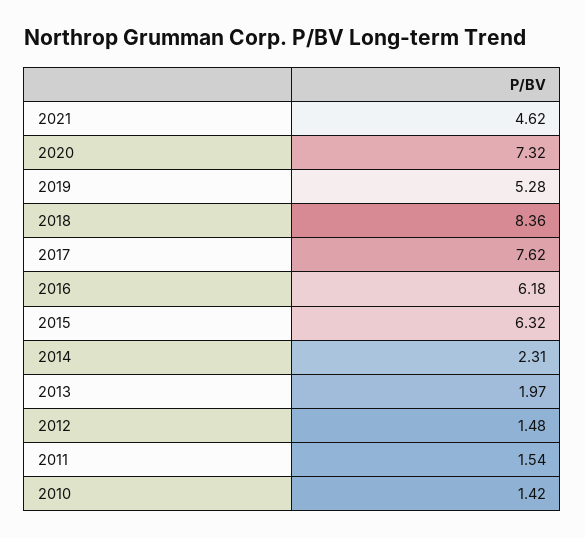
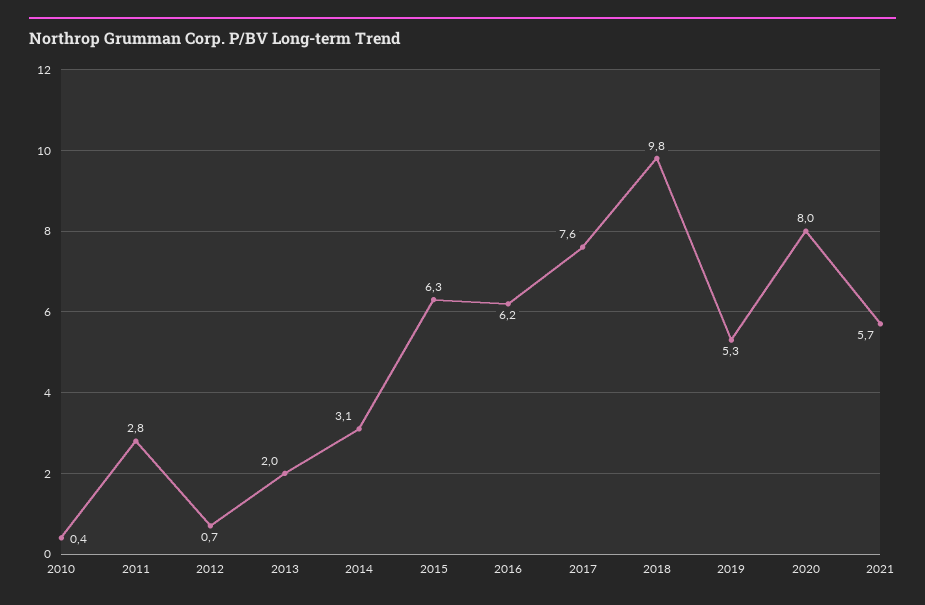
2021: 4.62 -> 5.7
2020: 7.32 -> 8
2018: 8.36 -> 9.8
2014: 2.31 -> 3.1
2012: 1.48 -> 0.7
2011: 1.54 -> 2.8
2010: 1.42 -> 0.4

